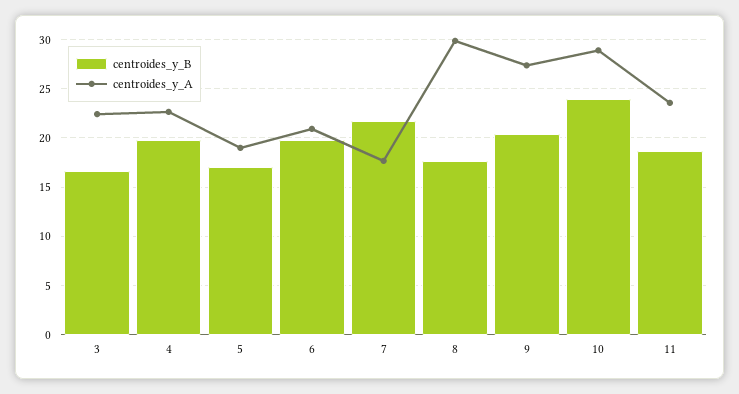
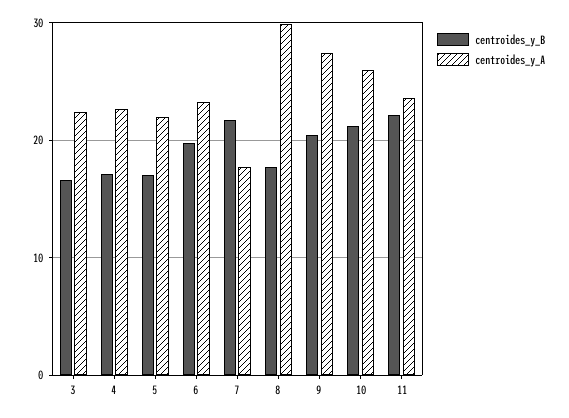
centroides_y_B, 4: 20 -> 17
centroides_y_A, 5: 19 -> 22
centroides_y_A, 6: 21 -> 23
centroides_y_B, 10: 24 -> 21
centroides_y_A, 10: 29 -> 26
centroides_y_B, 11: 19 -> 22

